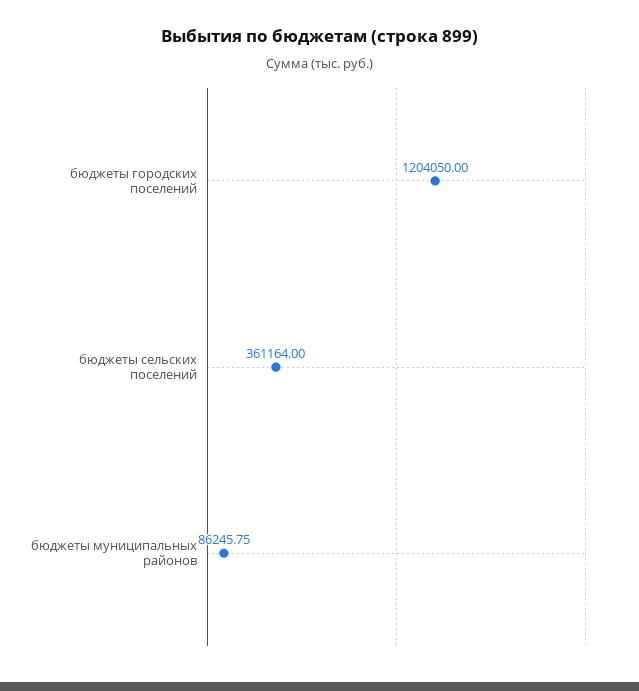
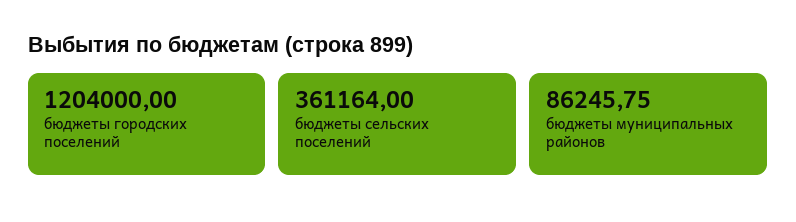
бюджеты городских поселений: 1204050 -> 1204000

